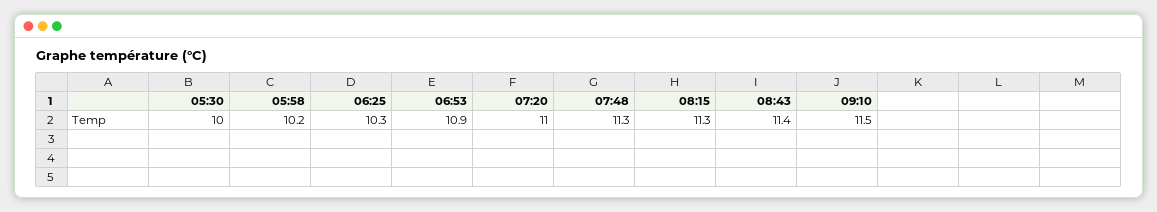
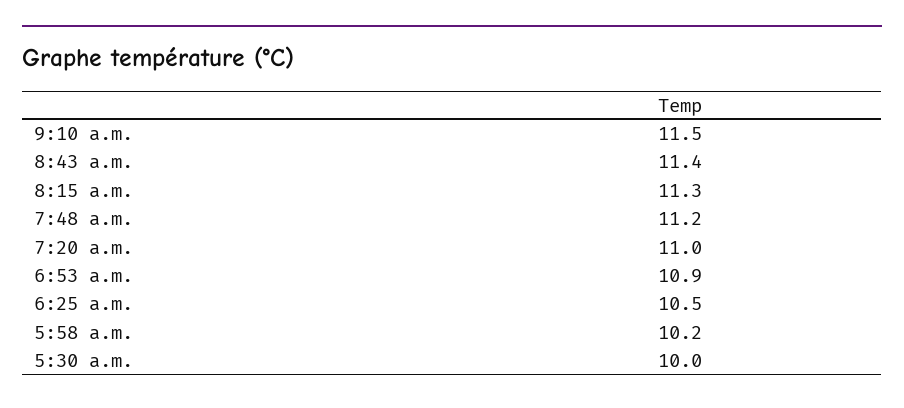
06:25: 10.3 -> 10.5
07:48: 11.3 -> 11.2

